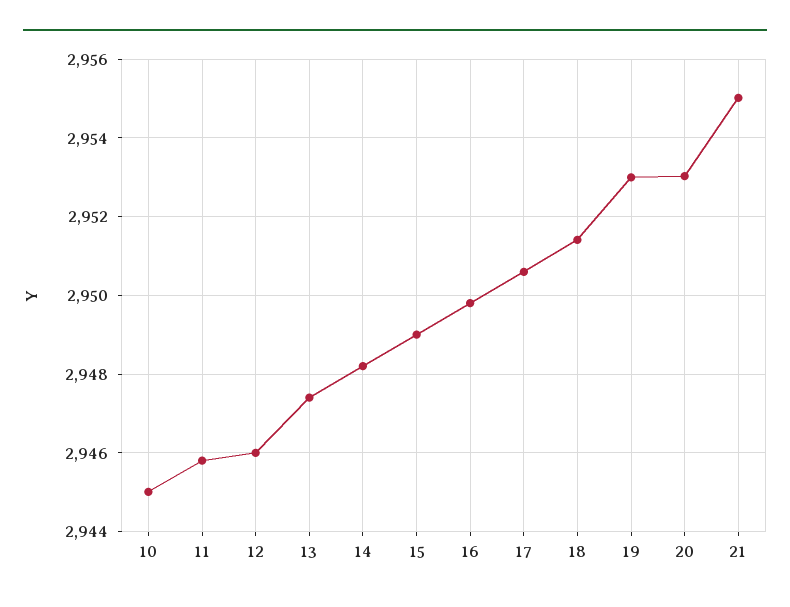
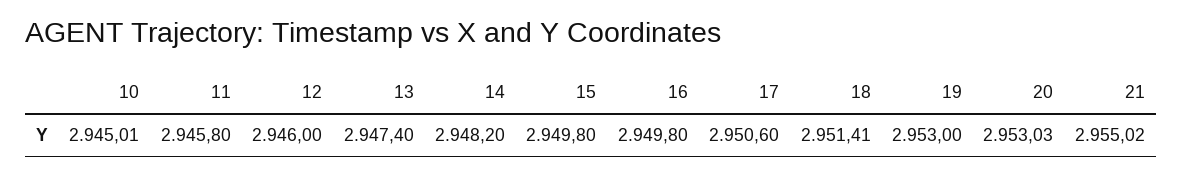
15: 2949 -> 2949.8

